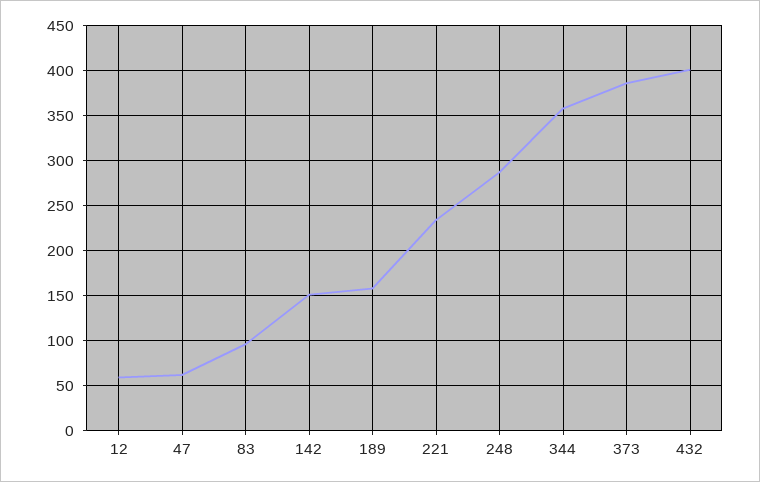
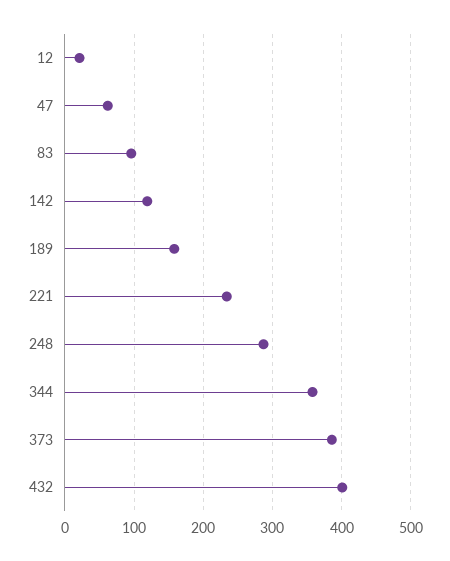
12: 60 -> 20
142: 150 -> 120

